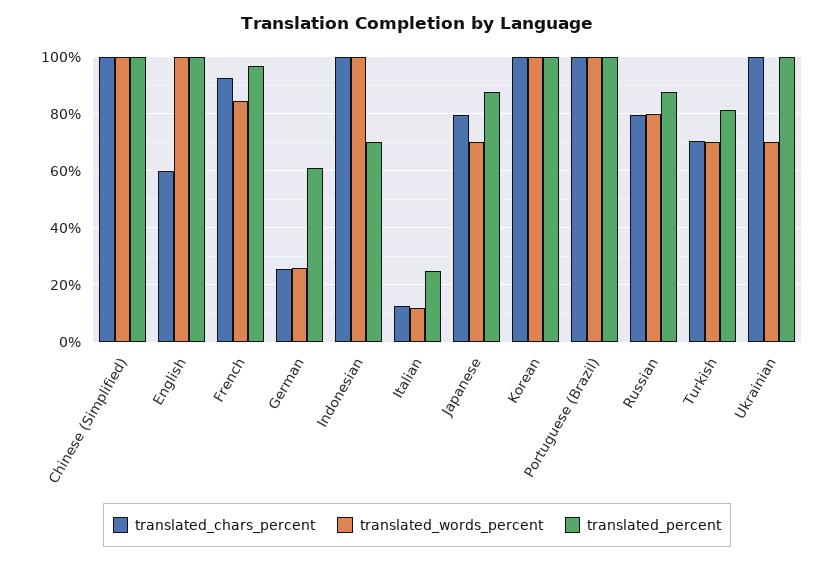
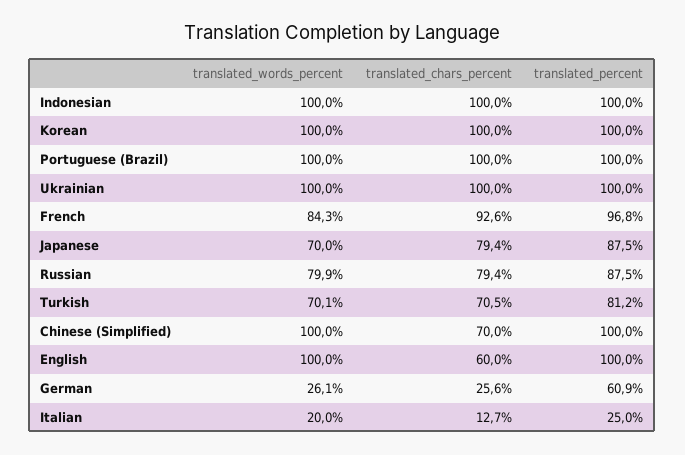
translated_chars_percent, Chinese (Simplified): 100 -> 70
translated_percent, Indonesian: 70 -> 100
translated_words_percent, Italian: 12.5 -> 20
translated_words_percent, Ukrainian: 70 -> 100

